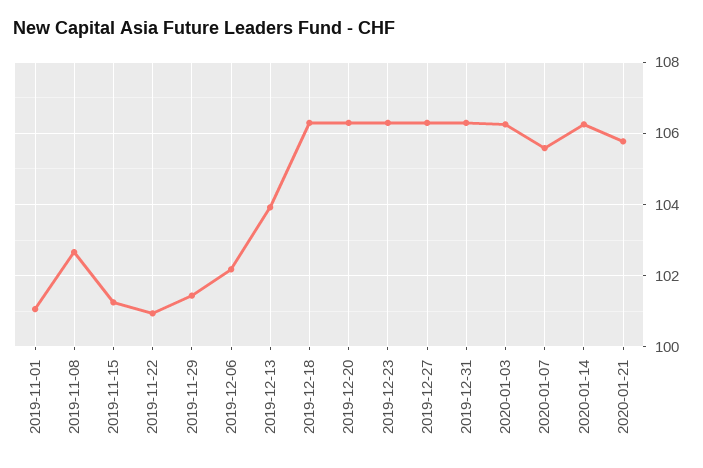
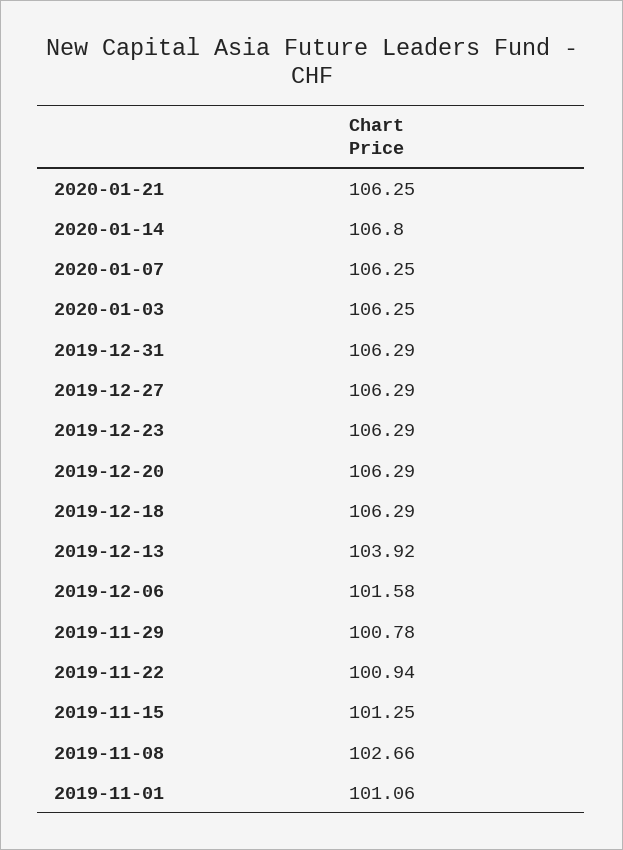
2019-11-29: 101.4 -> 100.78
2019-12-06: 102.2 -> 101.58
2020-01-07: 105.6 -> 106.25
2020-01-14: 106.2 -> 106.8
2020-01-21: 105.8 -> 106.25

